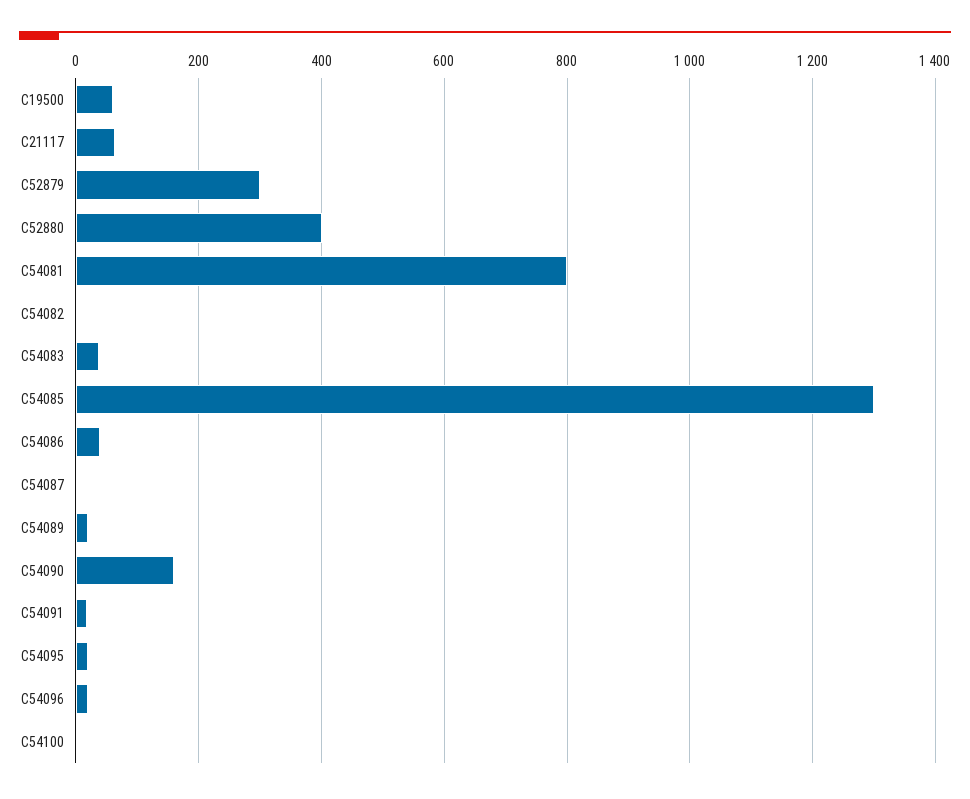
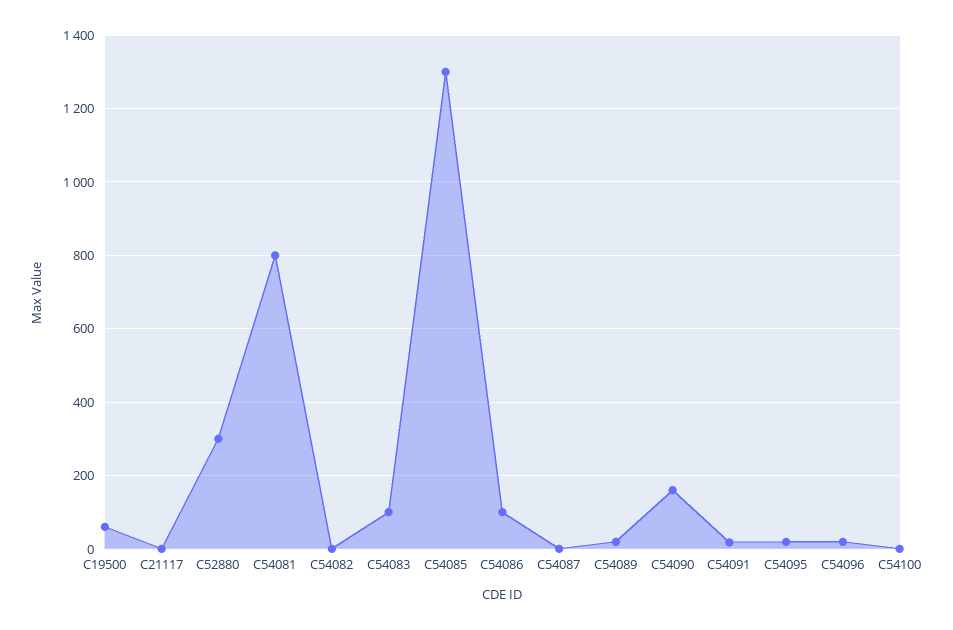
C21117: 60 -> 0
C52879: 300 -> none
C52880: 400 -> 300
C54083: 40 -> 100
C54086: 40 -> 100

